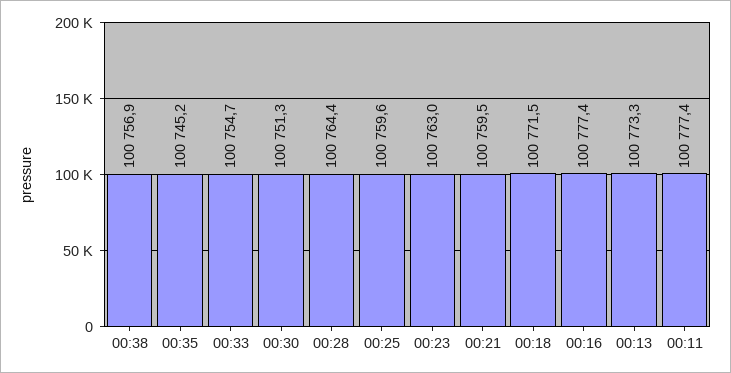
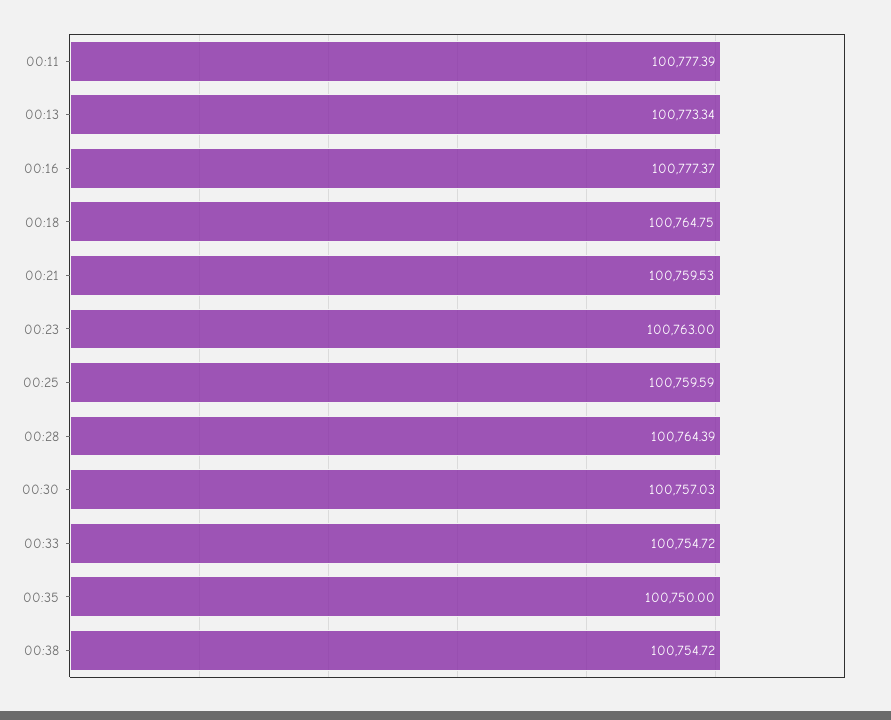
00:38: 100756.9 -> 100754.72
00:35: 100745.2 -> 100750
00:30: 100751.3 -> 100757.03
00:18: 100771.5 -> 100764.75

